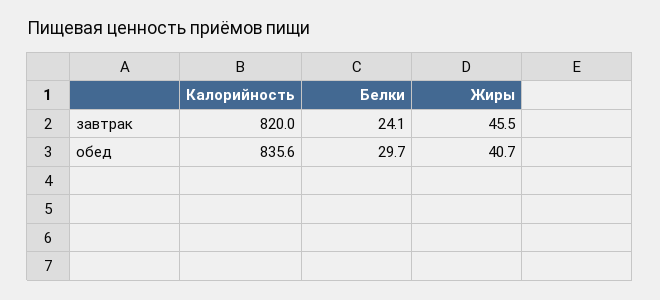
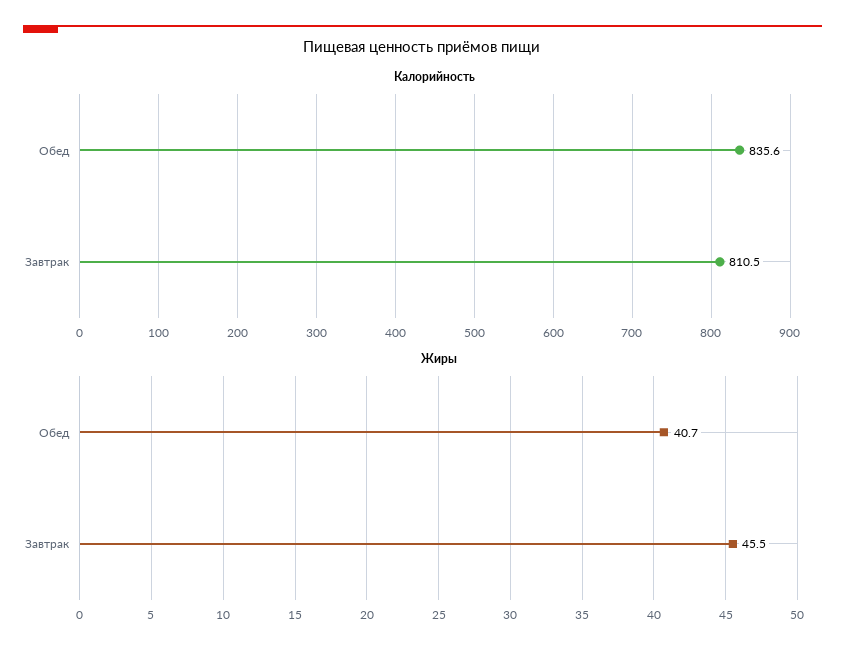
Калорийность, завтрак: 820 -> 810.5
Белки, завтрак: 24.1 -> none
Белки, обед: 29.7 -> none

